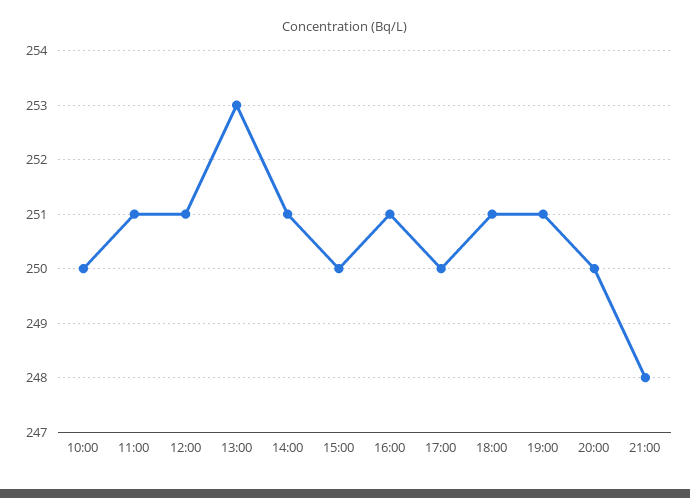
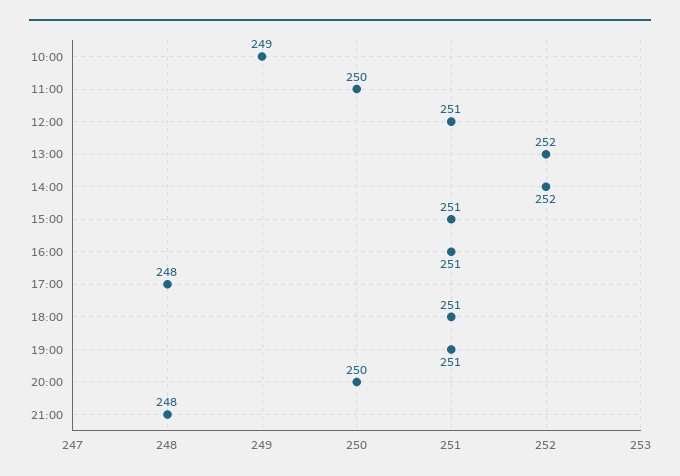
10:00: 250 -> 249
11:00: 251 -> 250
13:00: 253 -> 252
14:00: 251 -> 252
15:00: 250 -> 251
17:00: 250 -> 248

